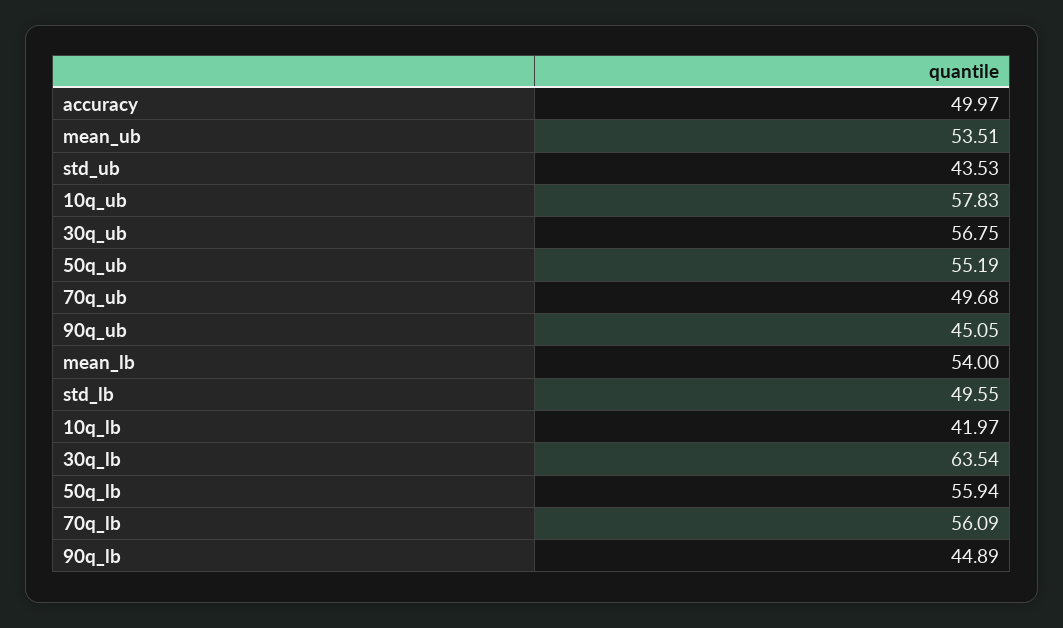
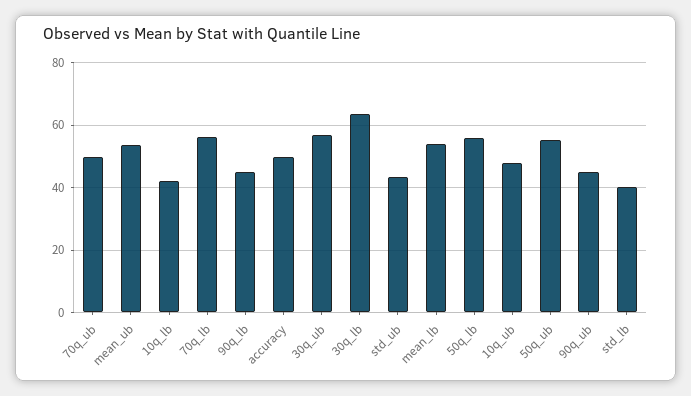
10q_ub: 57.83 -> 48
std_lb: 49.55 -> 40

